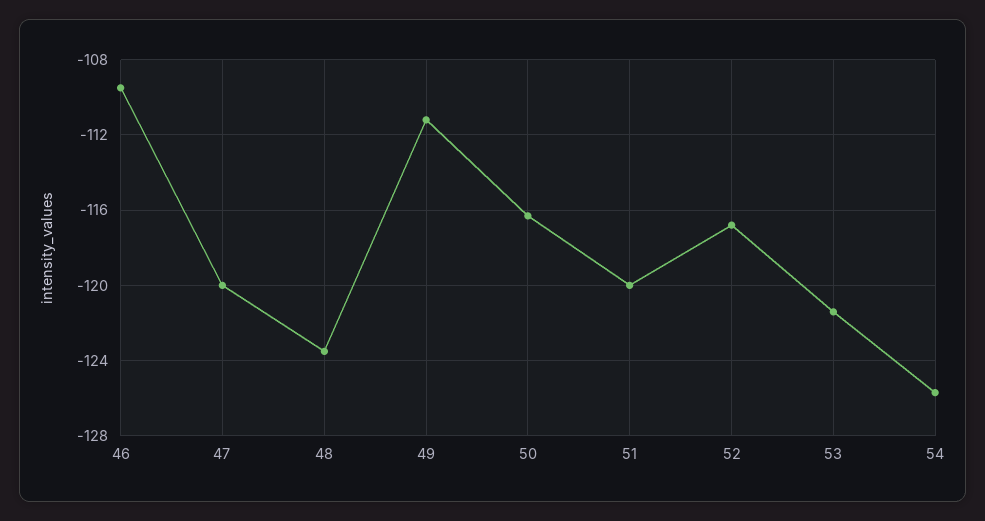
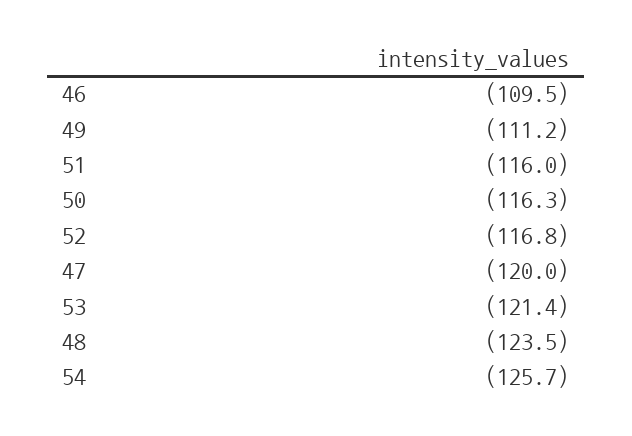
51: -120 -> -116

